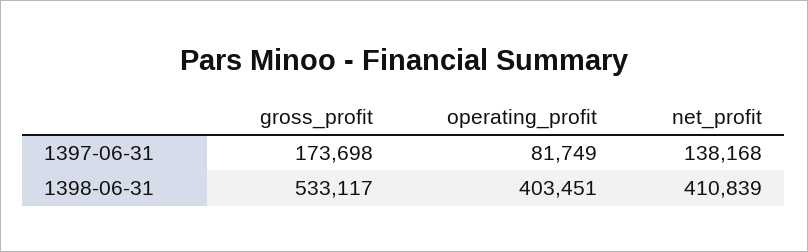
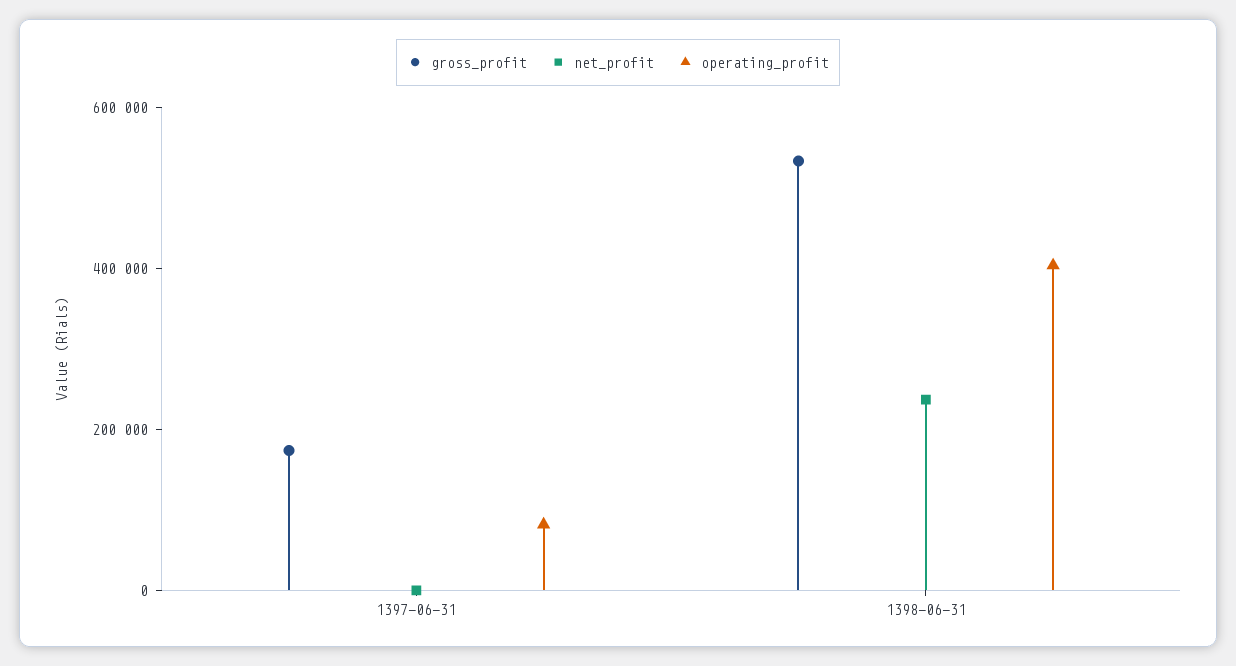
net_profit, 1397-06-31: 138168 -> 0
net_profit, 1398-06-31: 410839 -> 250000

